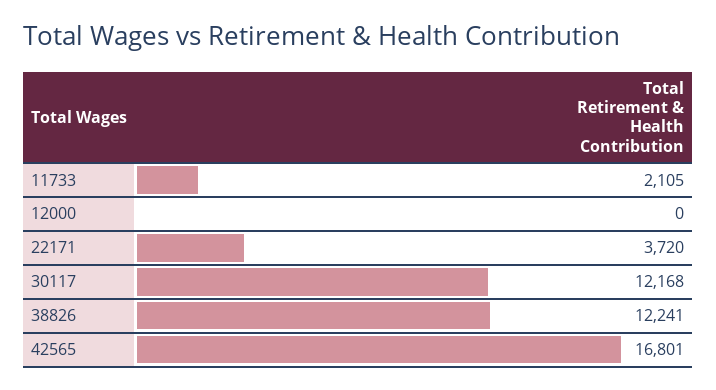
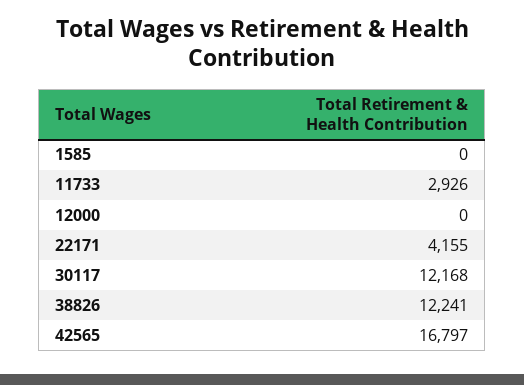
11733: 2105 -> 2926
22171: 3720 -> 4155
42565: 16801 -> 16797
1585: none -> 0

